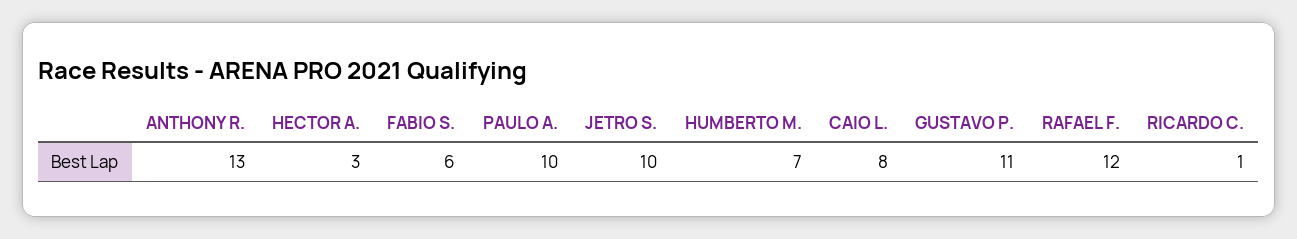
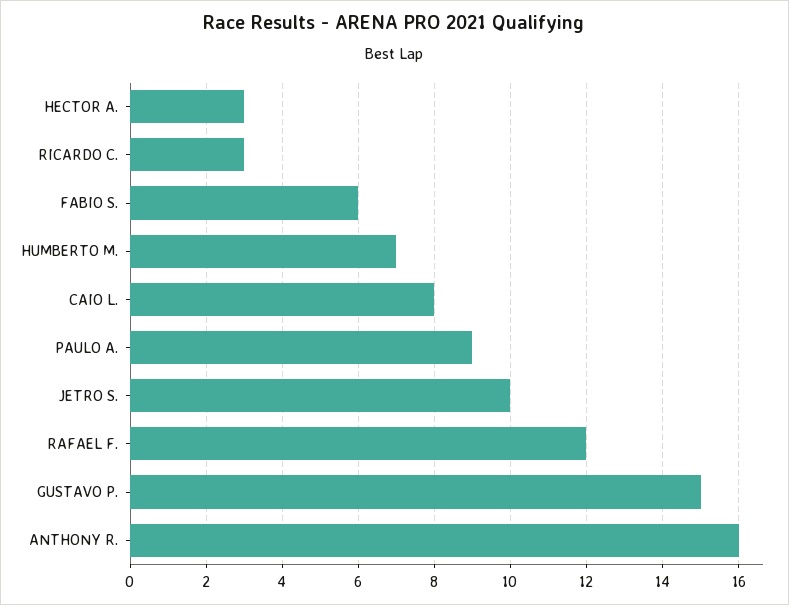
ANTHONY R.: 13 -> 16
PAULO A.: 10 -> 9
GUSTAVO P.: 11 -> 15
RICARDO C.: 1 -> 3

